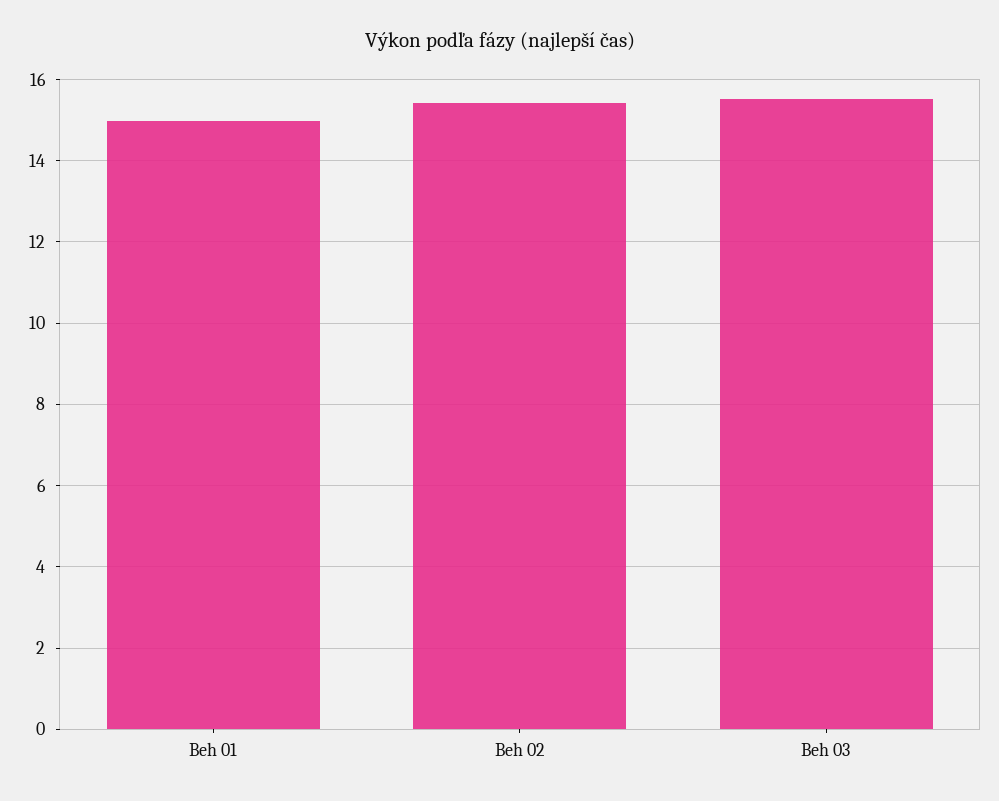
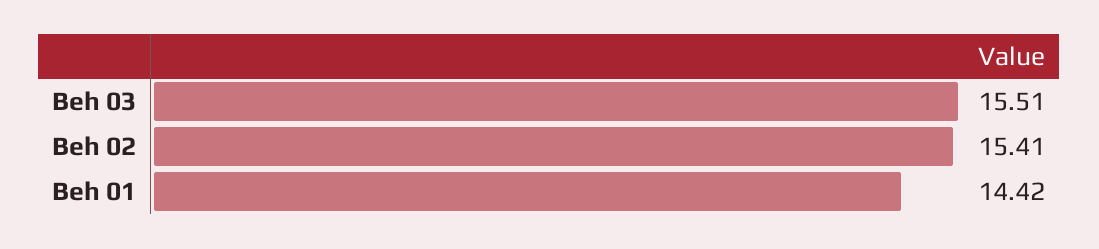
Beh 01: 15 -> 14.42

